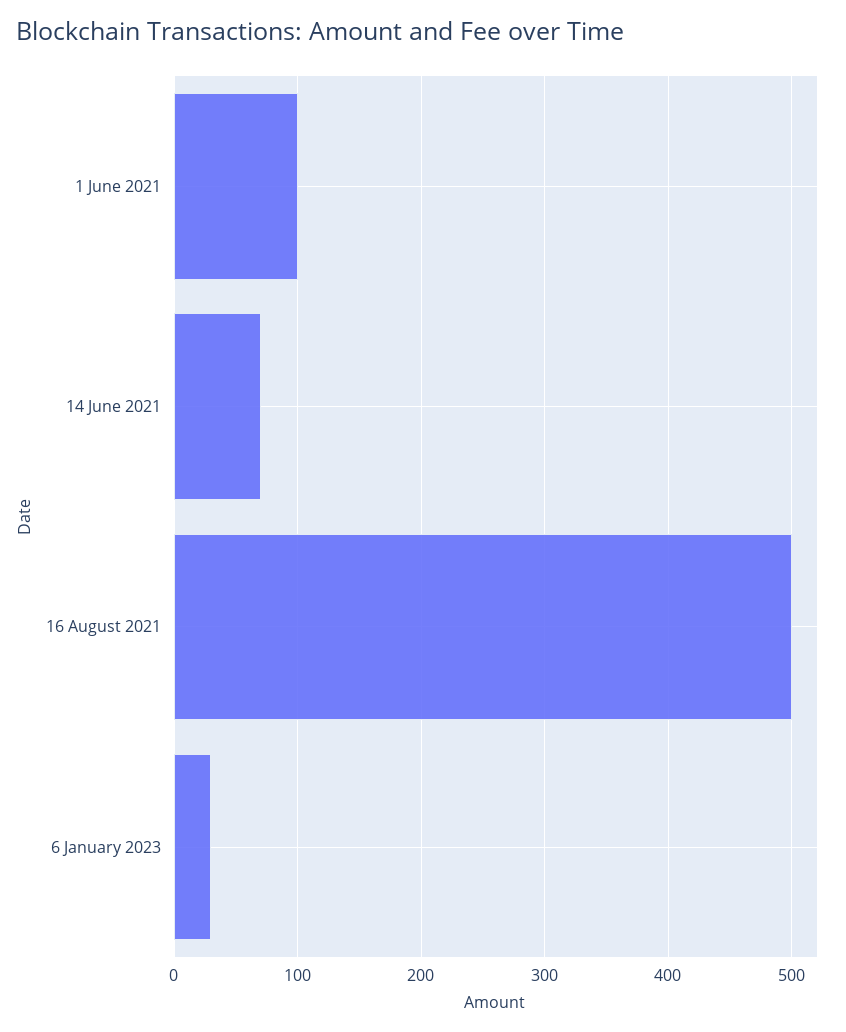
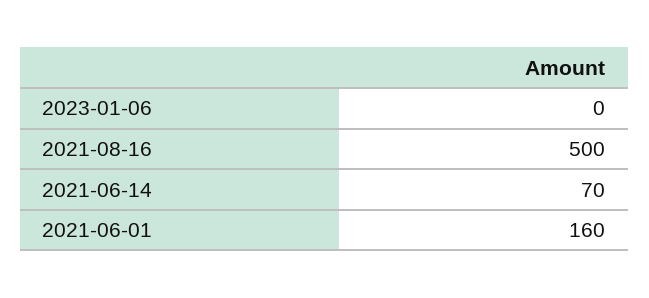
1 June 2021: 100 -> 160
6 January 2023: 30 -> 0

